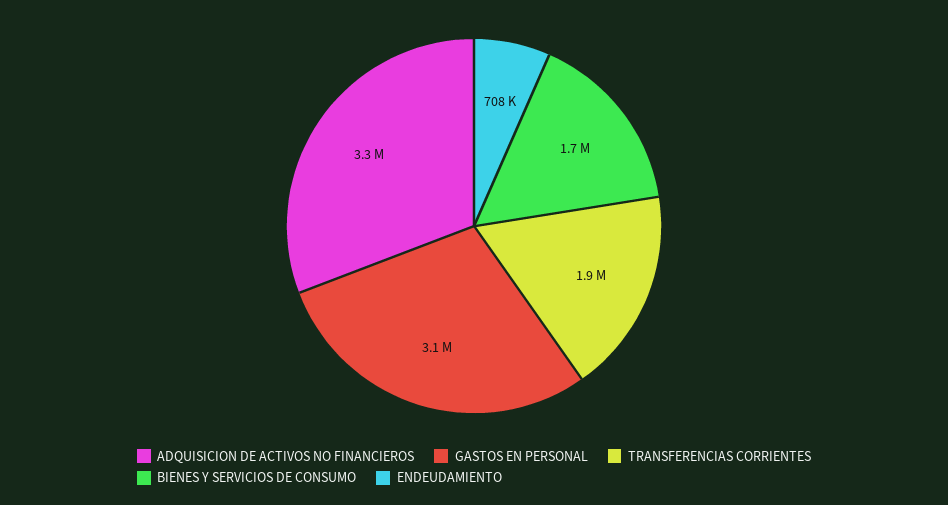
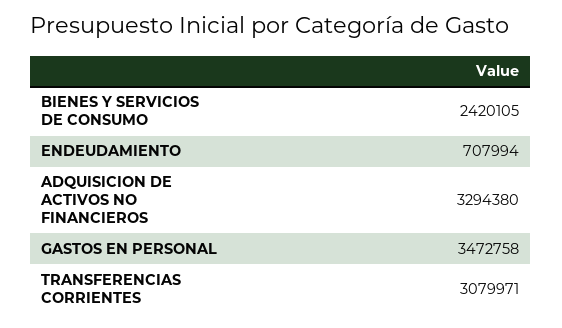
GASTOS EN PERSONAL: 3100000 -> 3472758
TRANSFERENCIAS CORRIENTES: 1900000 -> 3079971
BIENES Y SERVICIOS DE CONSUMO: 1700000 -> 2420105

